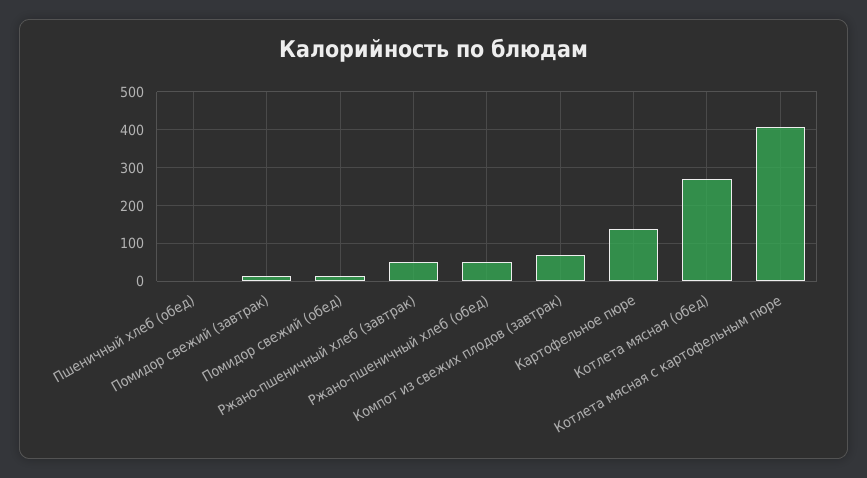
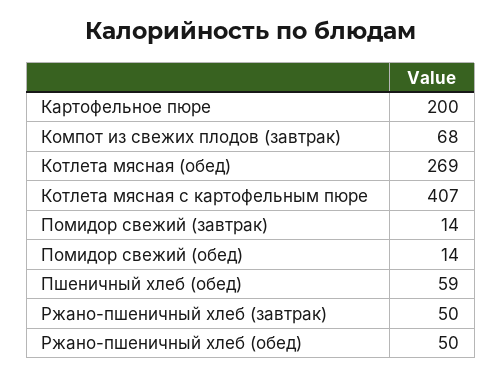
Пшеничный хлеб (обед): 0 -> 59
Картофельное пюре: 140 -> 200

